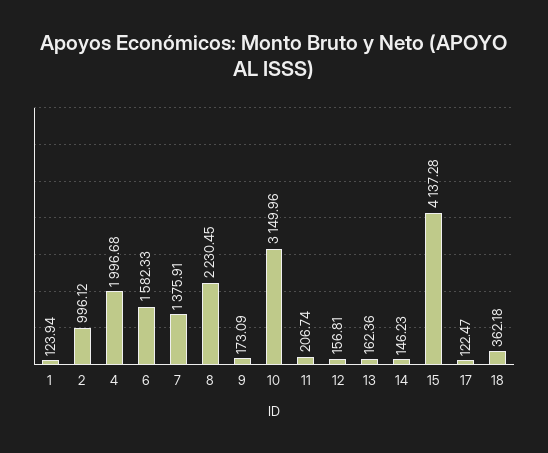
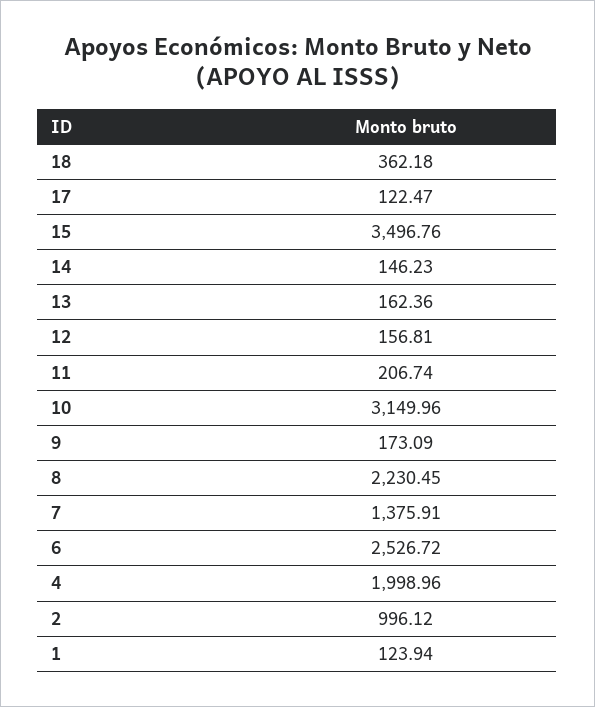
4: 1996.68 -> 1998.96
6: 1582.33 -> 2526.72
15: 4137.28 -> 3496.76

